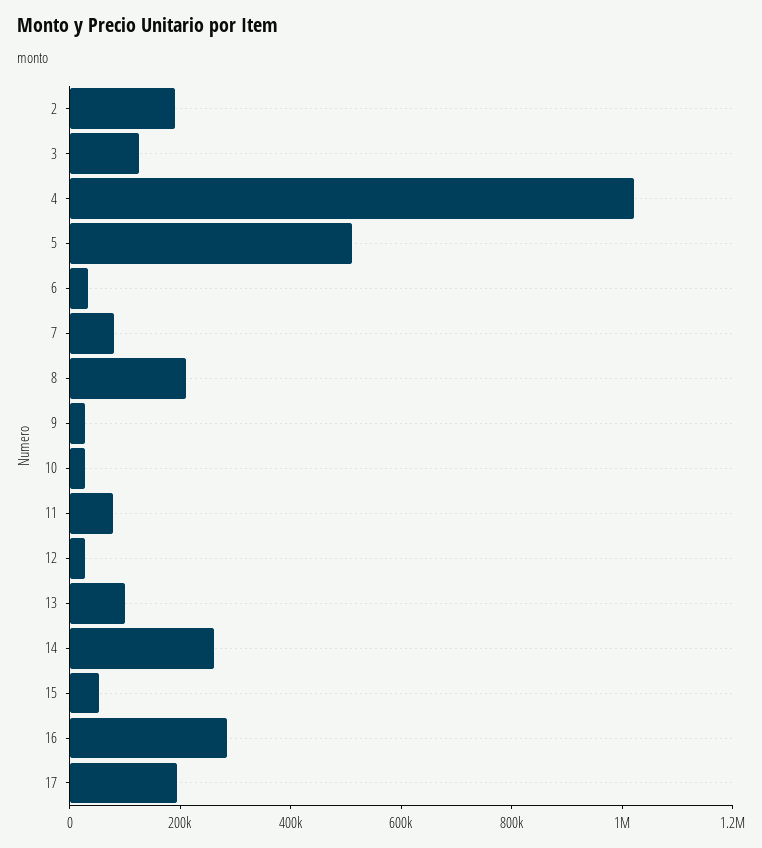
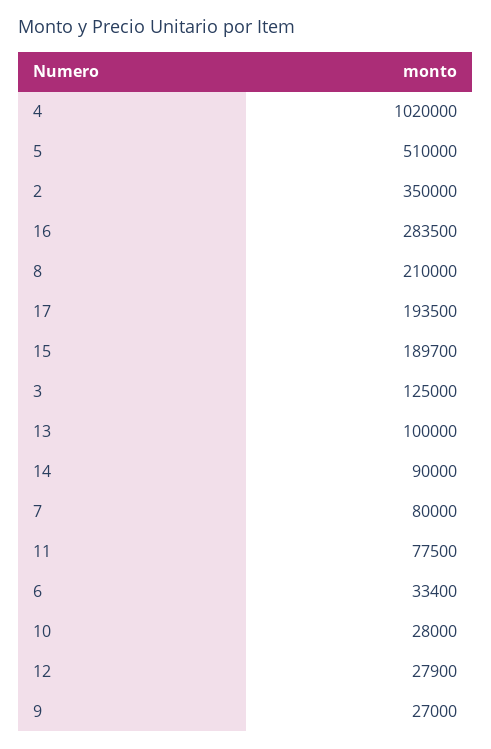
2: 200000 -> 350000
14: 250000 -> 90000
15: 50000 -> 189700

